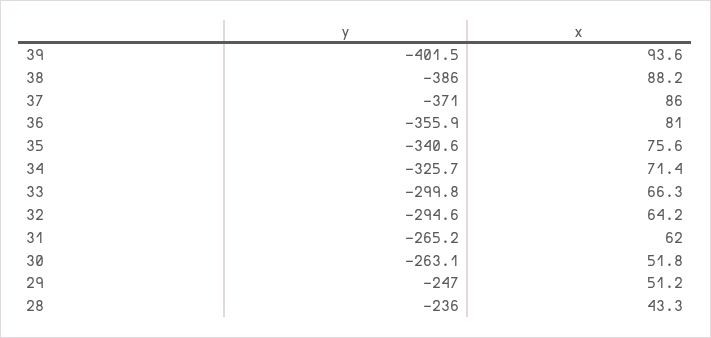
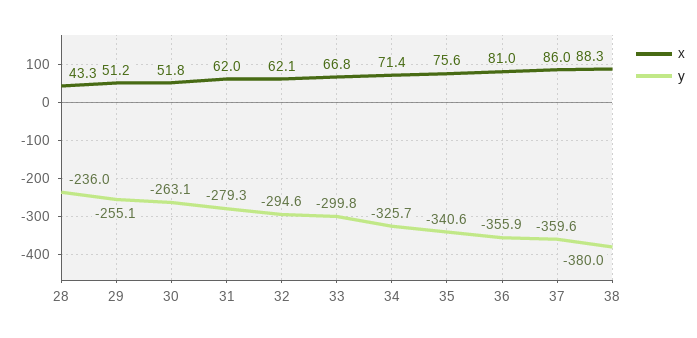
y, 39: -401.5 -> none
x, 39: 93.6 -> none
y, 38: -386 -> -380
x, 38: 88.2 -> 88.3
y, 37: -371 -> -359.6
x, 33: 66.3 -> 66.8
x, 32: 64.2 -> 62.1
y, 31: -265.2 -> -279.3
y, 29: -247 -> -255.1

